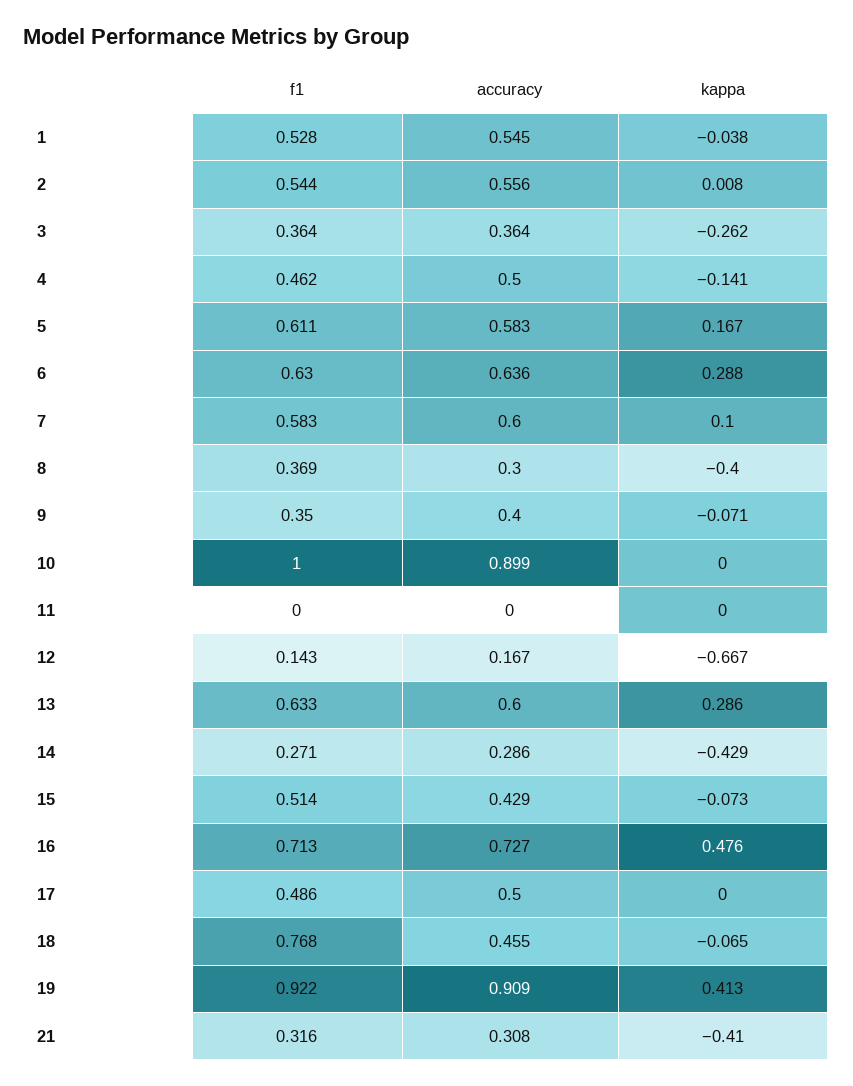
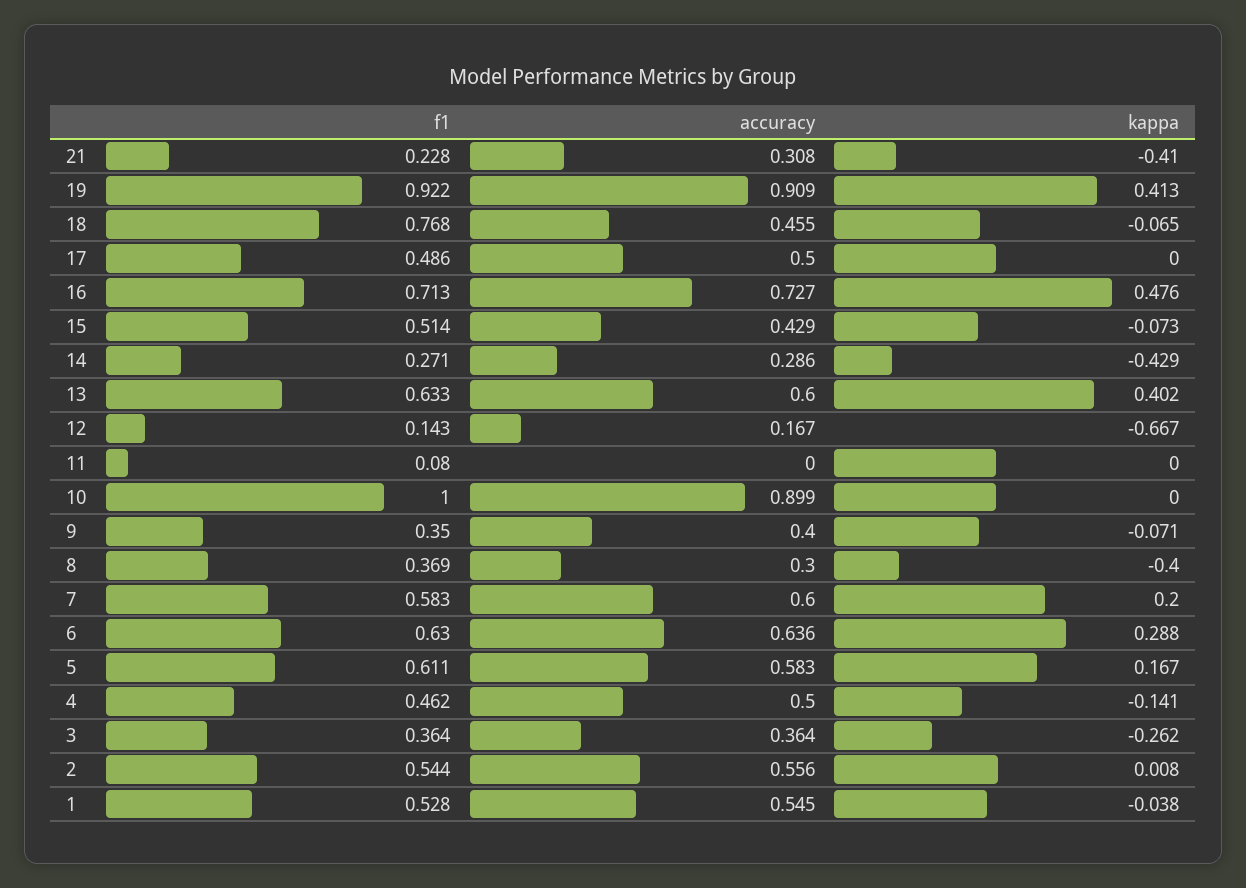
kappa, 7: 0.1 -> 0.2
f1, 11: 0 -> 0.08
kappa, 13: 0.286 -> 0.402
f1, 21: 0.316 -> 0.228

